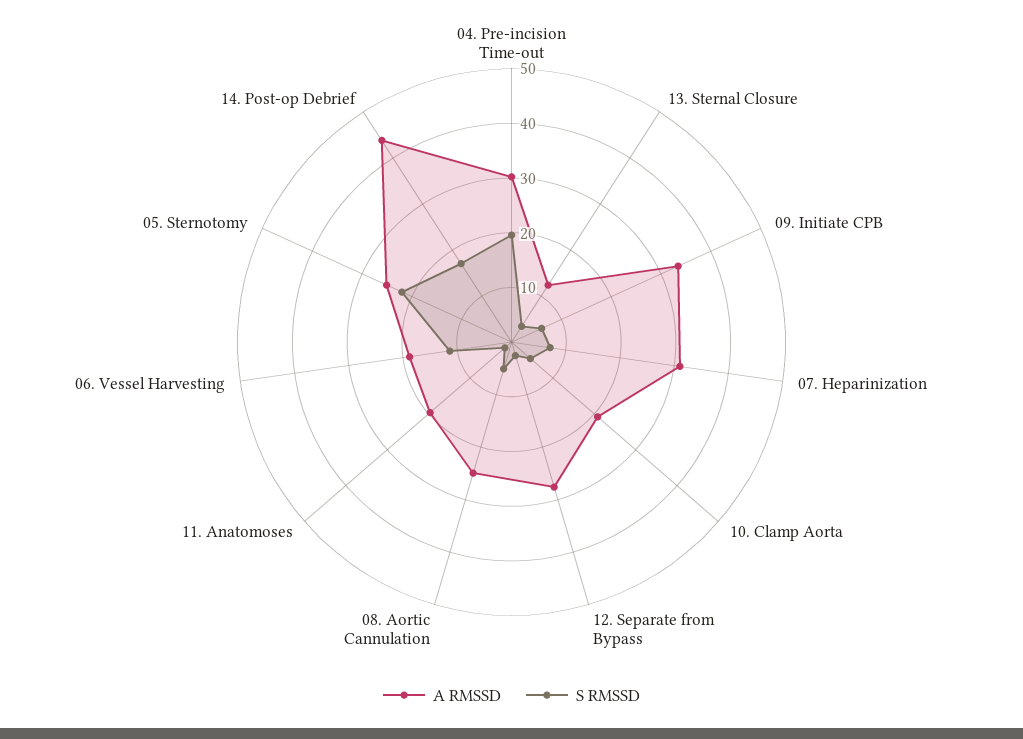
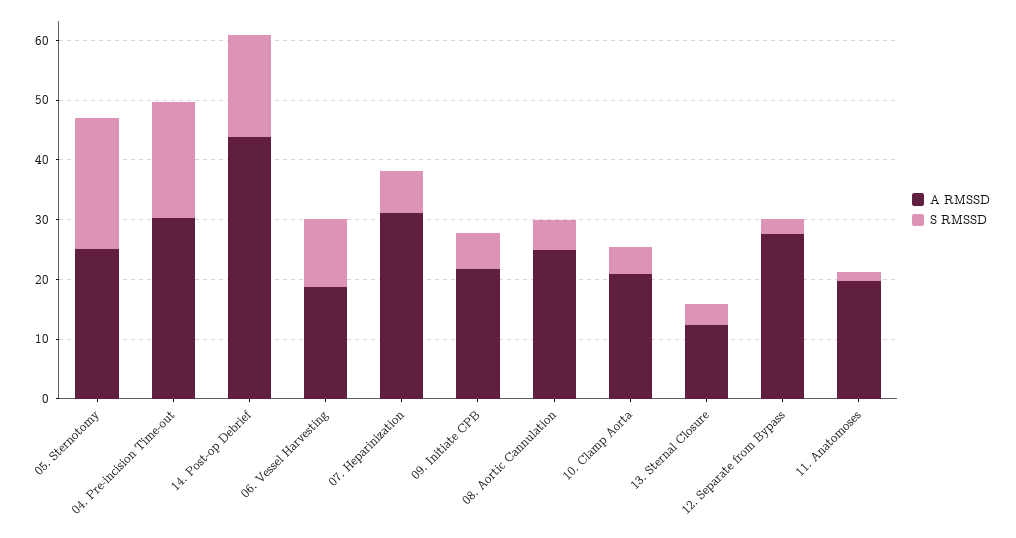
A RMSSD, 09. Initiate CPB: 34 -> 22

